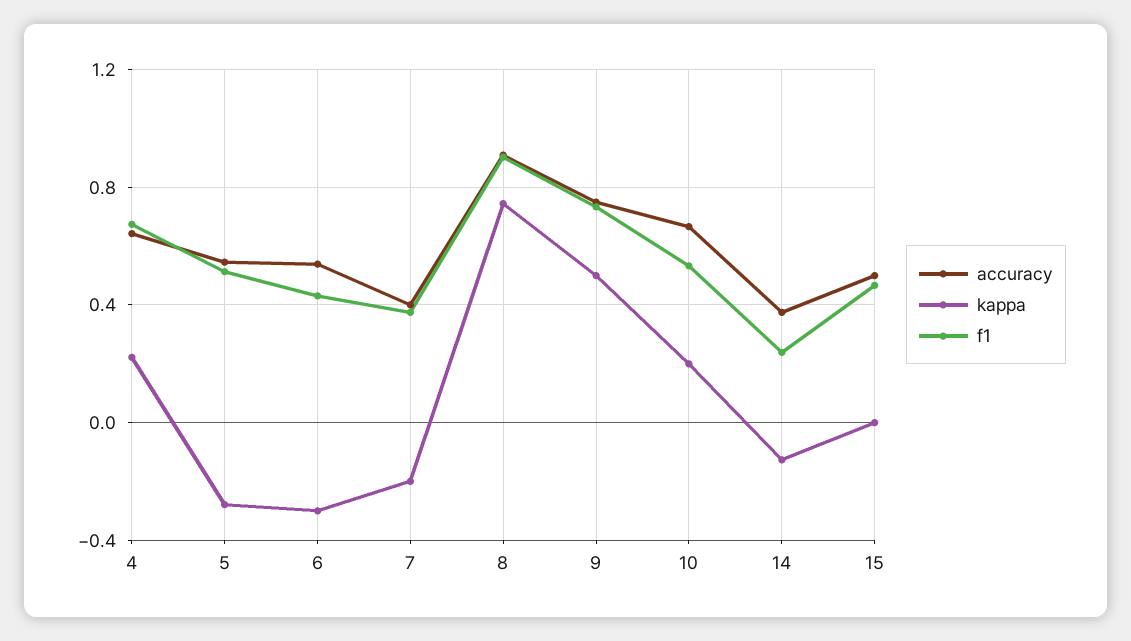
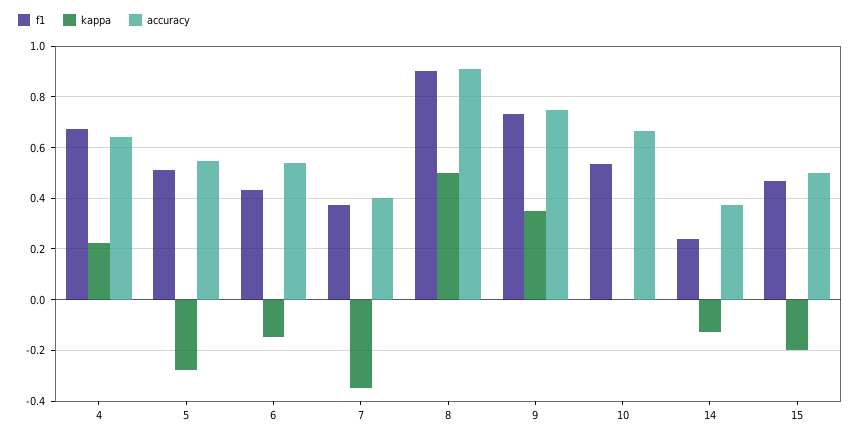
kappa, 6: -0.3 -> -0.15
kappa, 7: -0.2 -> -0.35
kappa, 8: 0.75 -> 0.5
kappa, 9: 0.5 -> 0.35
kappa, 10: 0.2 -> 0
kappa, 15: 0 -> -0.2

